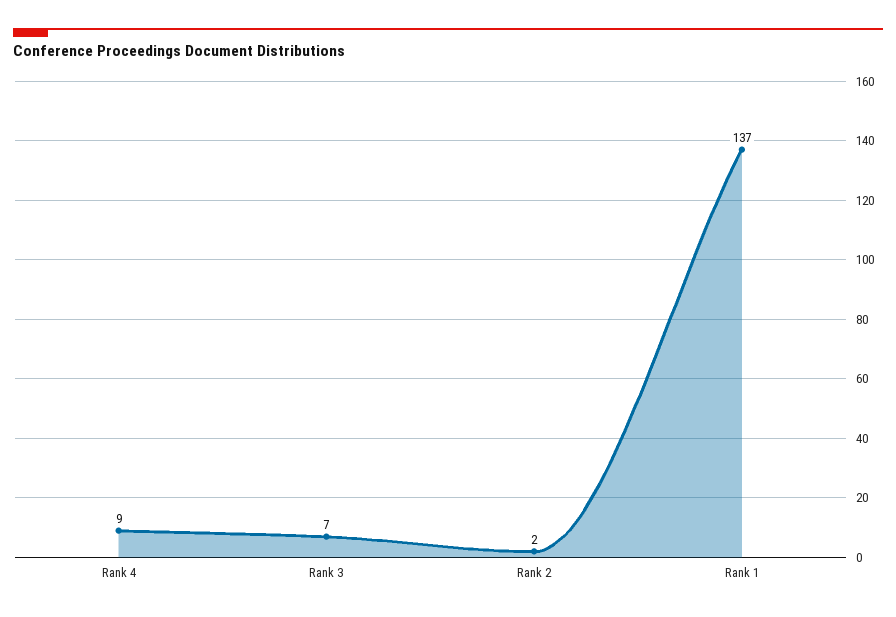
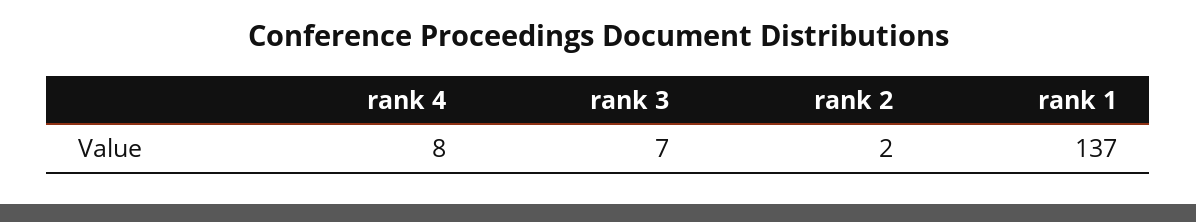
Rank 4: 9 -> 8

